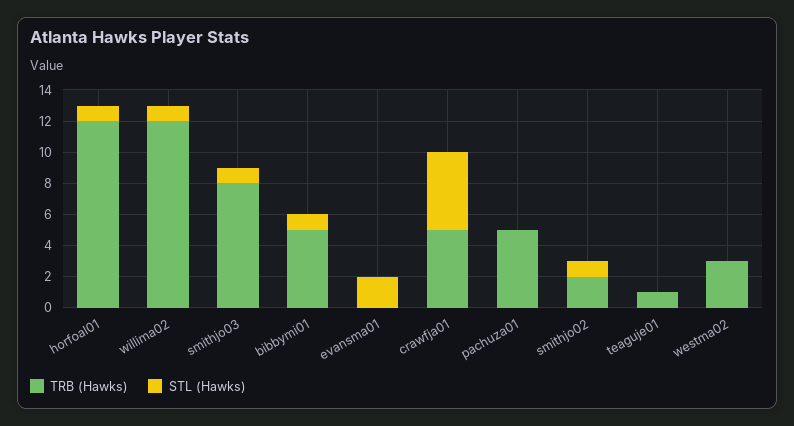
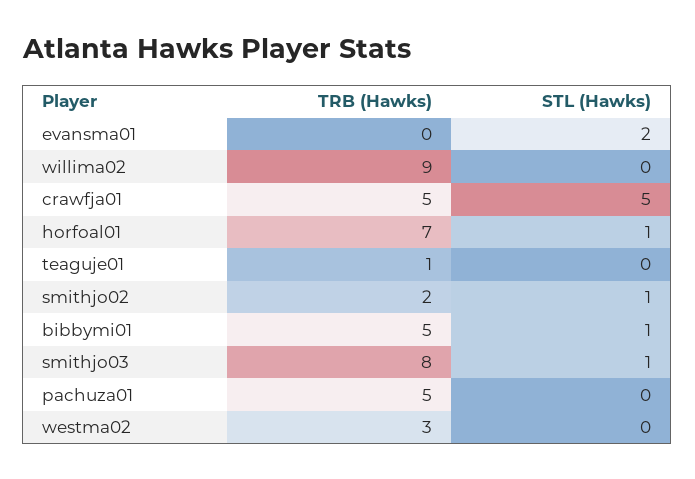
TRB (Hawks), horfoal01: 12 -> 7
TRB (Hawks), willima02: 12 -> 9
STL (Hawks), willima02: 1 -> 0

